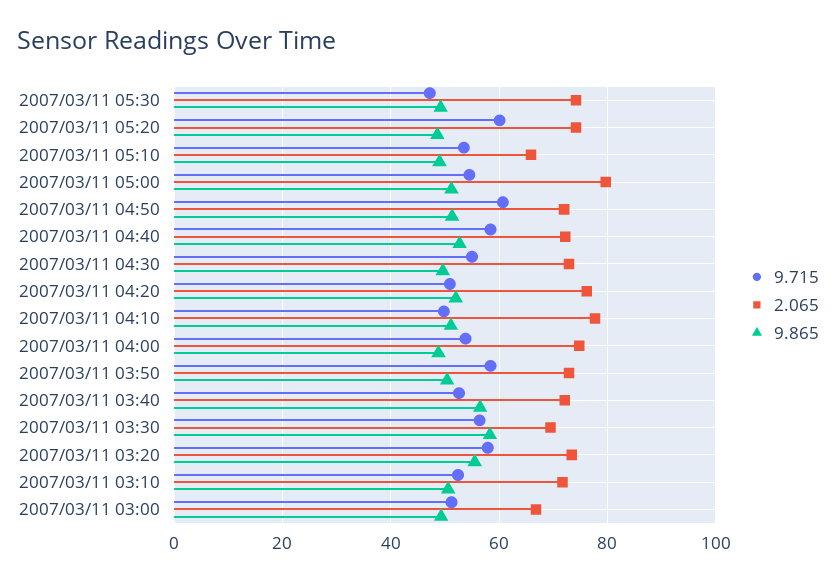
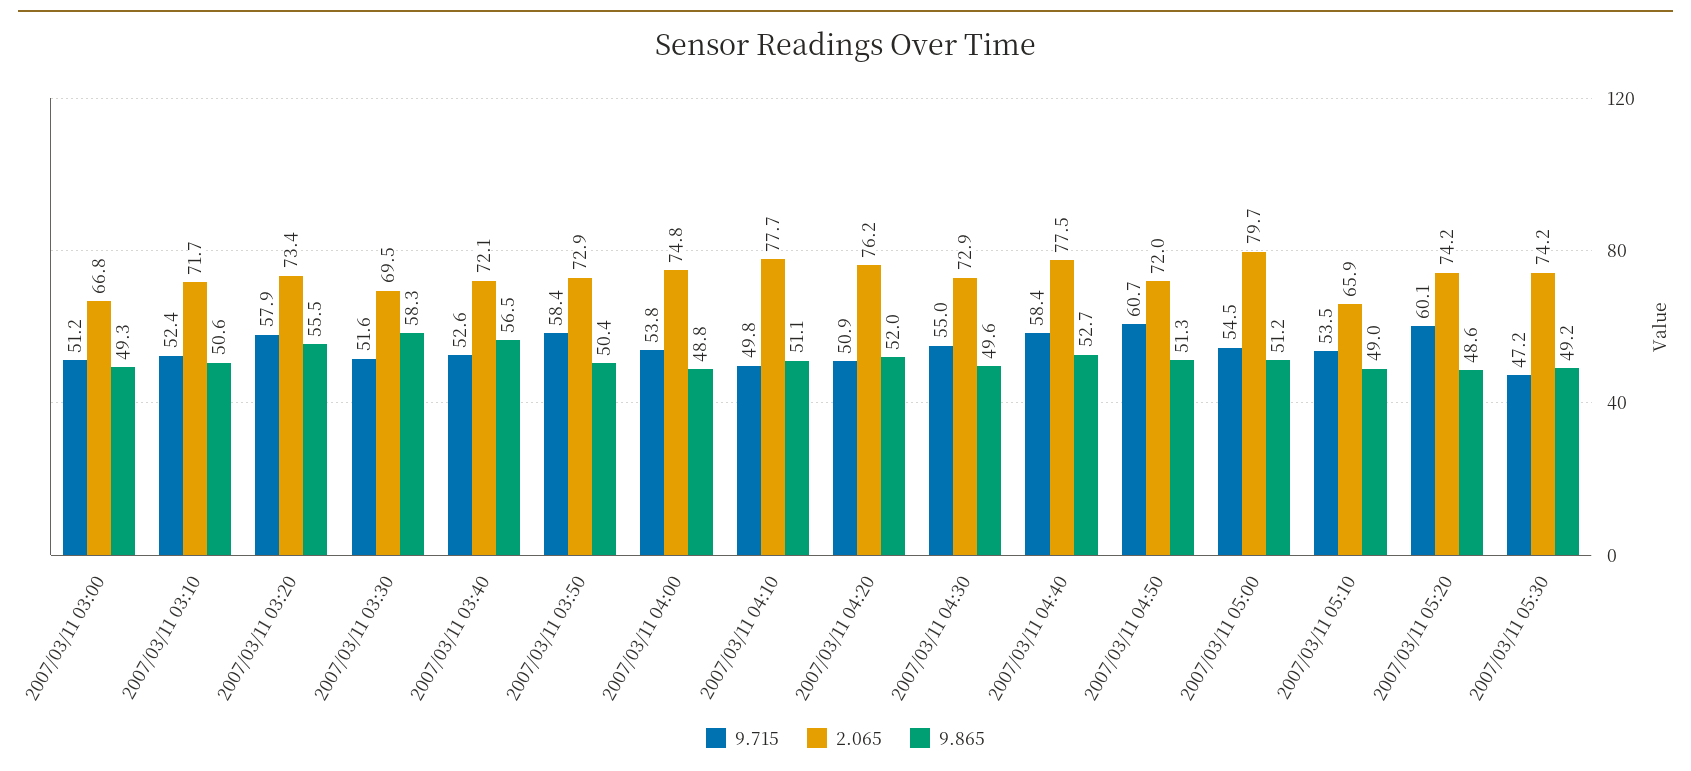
2.065, 2007/03/11 04:40: 72 -> 77.5
9.715, 2007/03/11 03:30: 56 -> 51.6

